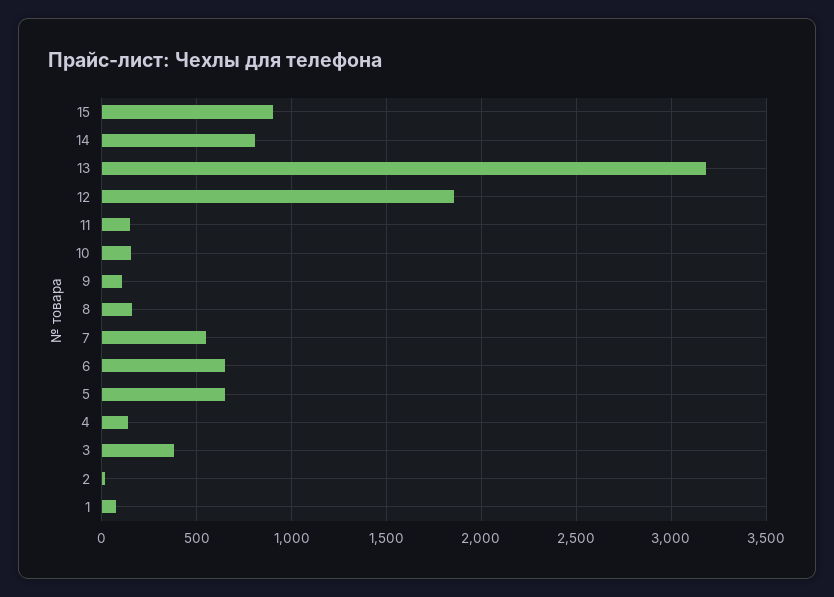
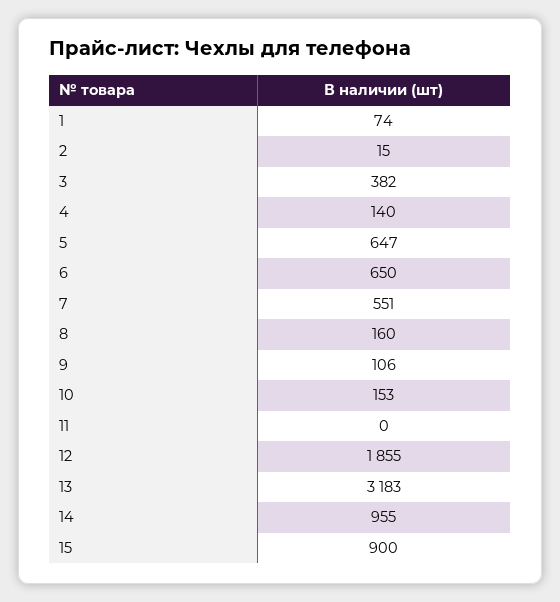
14: 800 -> 955
11: 150 -> 0

